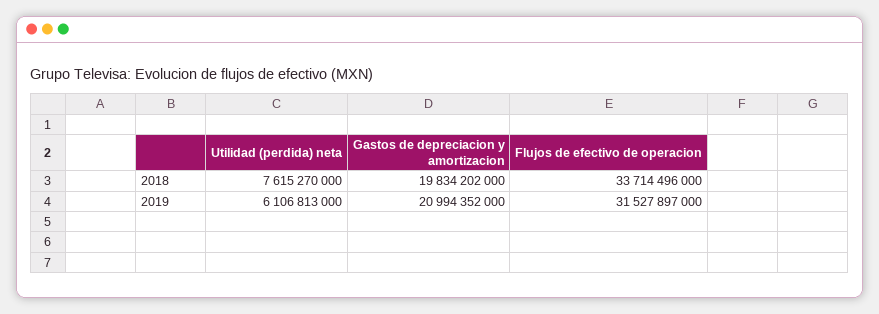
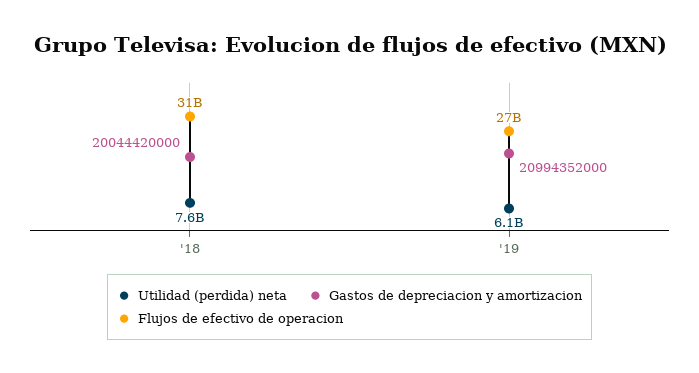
Gastos de depreciacion y amortizacion, 2018: 19834202000 -> 20044420000
Flujos de efectivo de operacion, 2018: 33714496000 -> 31000000000
Flujos de efectivo de operacion, 2019: 31527897000 -> 27000000000

